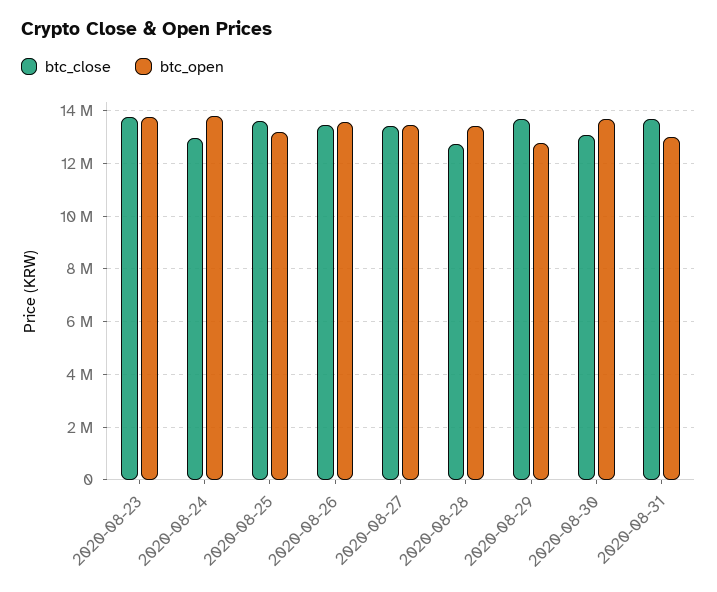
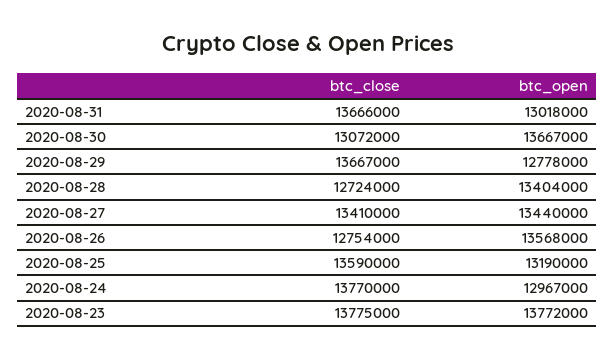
btc_close, 2020-08-24: 13000000 -> 13770000
btc_open, 2020-08-24: 13750000 -> 12967000
btc_close, 2020-08-26: 13500000 -> 12754000

